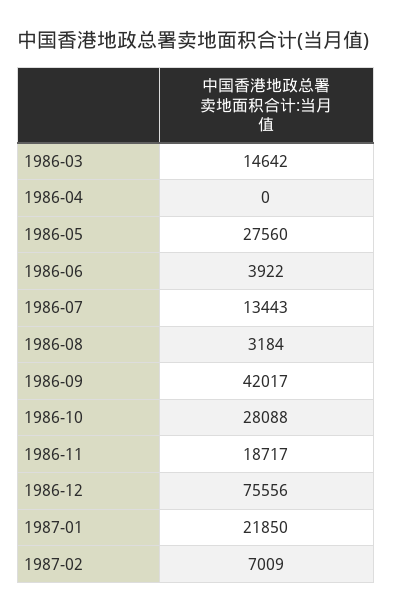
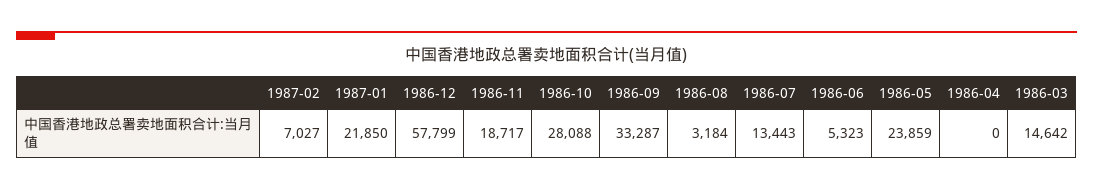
1986-05: 27560 -> 23859
1986-06: 3922 -> 5323
1986-09: 42017 -> 33287
1986-12: 75556 -> 57799
1987-02: 7009 -> 7027

